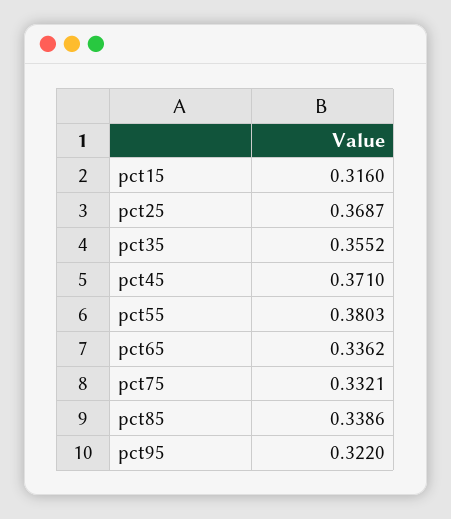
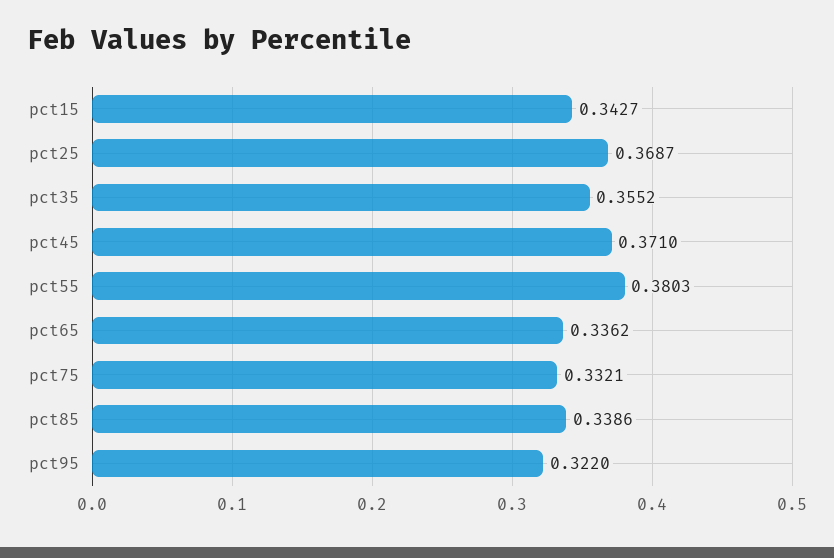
pct15: 0.316 -> 0.3427

